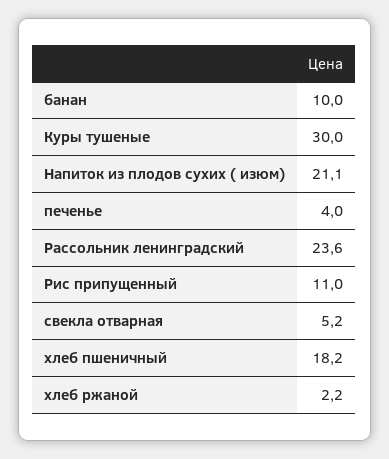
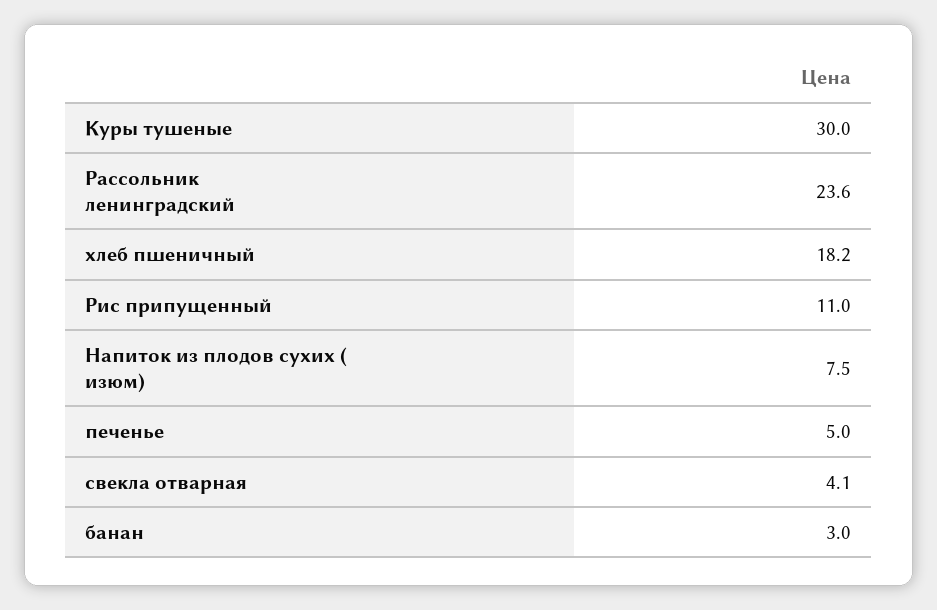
банан: 10 -> 3
Напиток из плодов сухих ( изюм): 21.1 -> 7.5
печенье: 4 -> 5
свекла отварная: 5.2 -> 4.1
хлеб ржаной: 2.2 -> none

